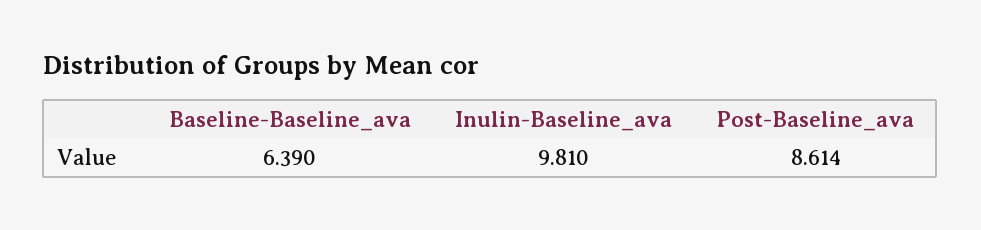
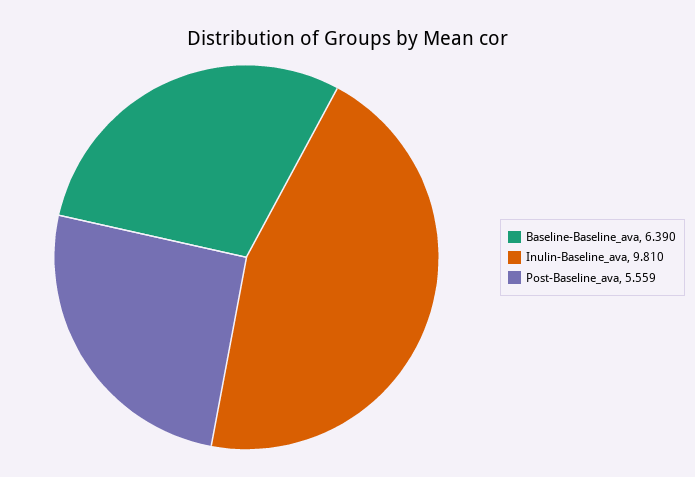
Post-Baseline_ava: 8.614 -> 5.559

